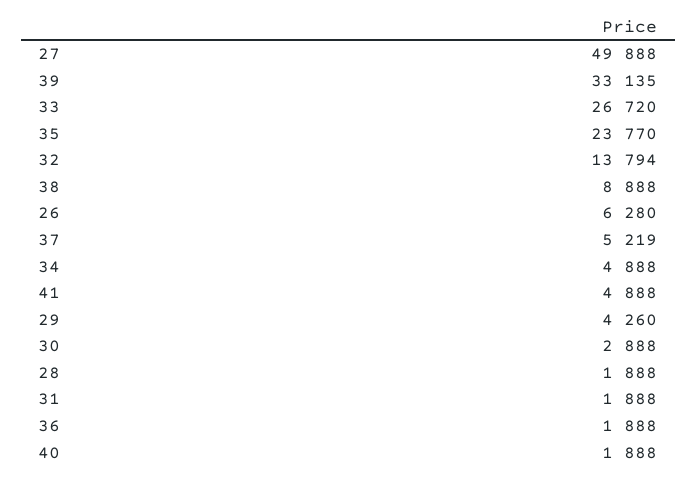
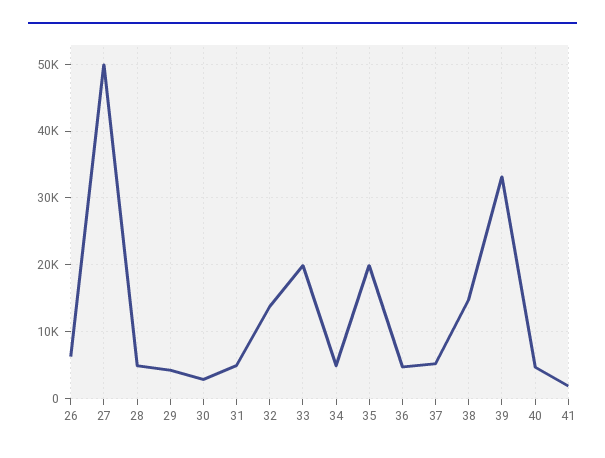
33: 26720 -> 20000
35: 23770 -> 20000
38: 8888 -> 15000
41: 4888 -> 2000
28: 1888 -> 5000
31: 1888 -> 5000
36: 1888 -> 5000
40: 1888 -> 5000

